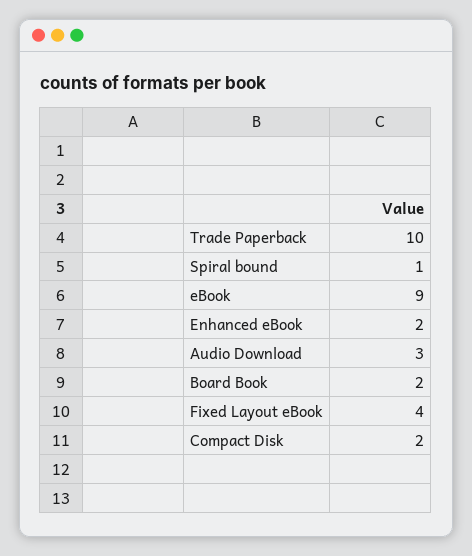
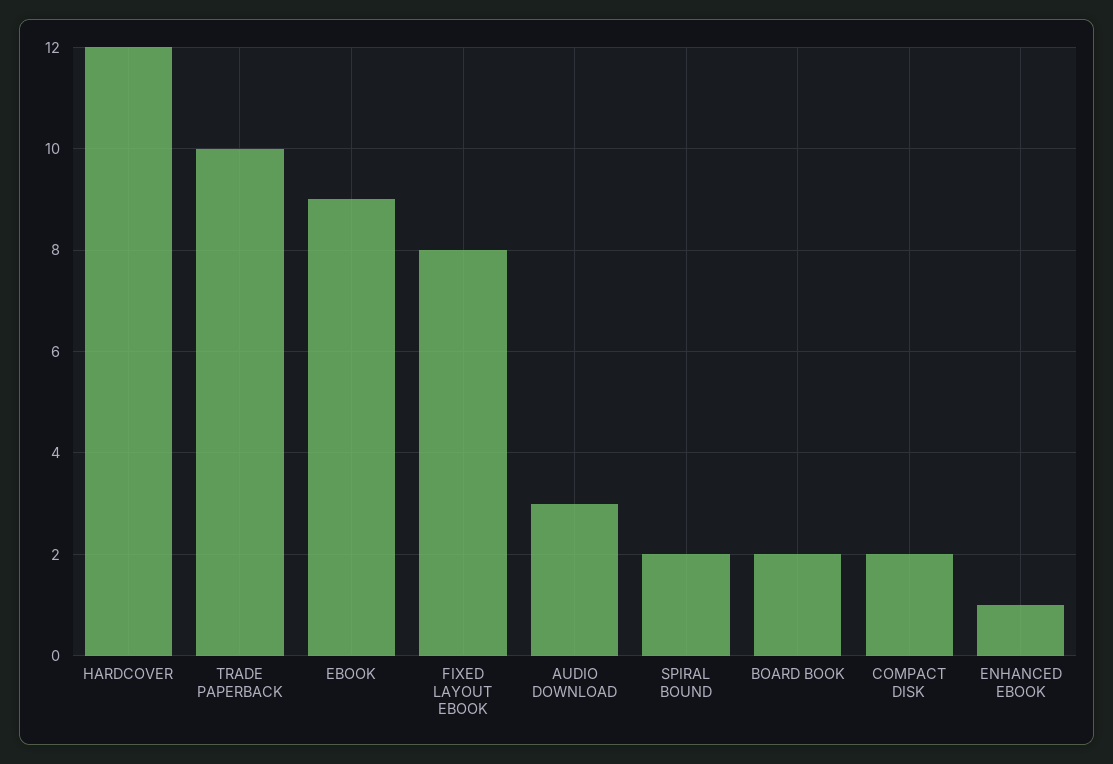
Spiral bound: 1 -> 2
Enhanced eBook: 2 -> 1
Fixed Layout eBook: 4 -> 8
HARDCOVER: none -> 12

